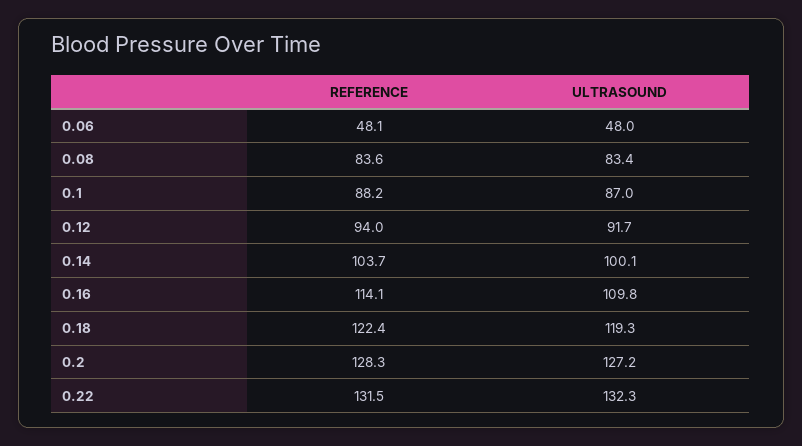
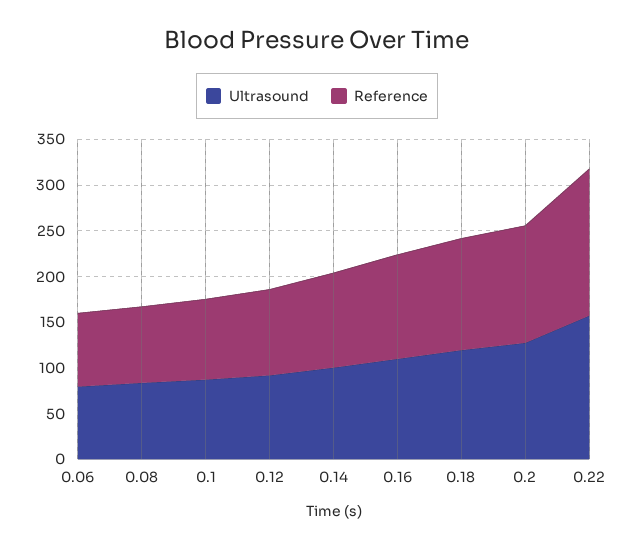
REFERENCE, 0.06: 48.1 -> 80
ULTRASOUND, 0.06: 48 -> 80
REFERENCE, 0.22: 131.5 -> 160
ULTRASOUND, 0.22: 132.3 -> 160

